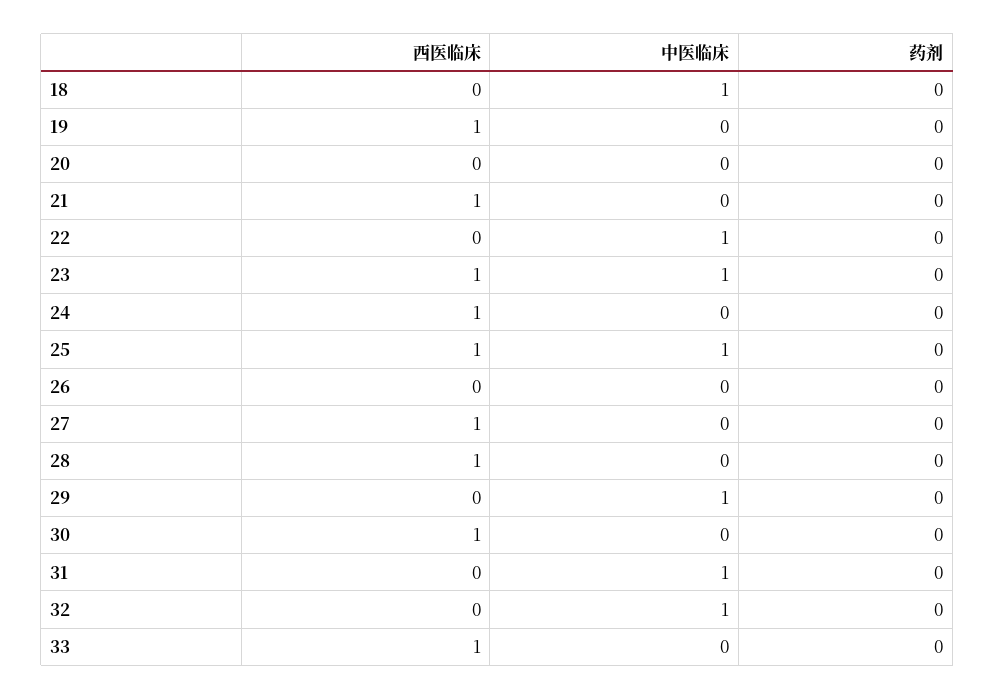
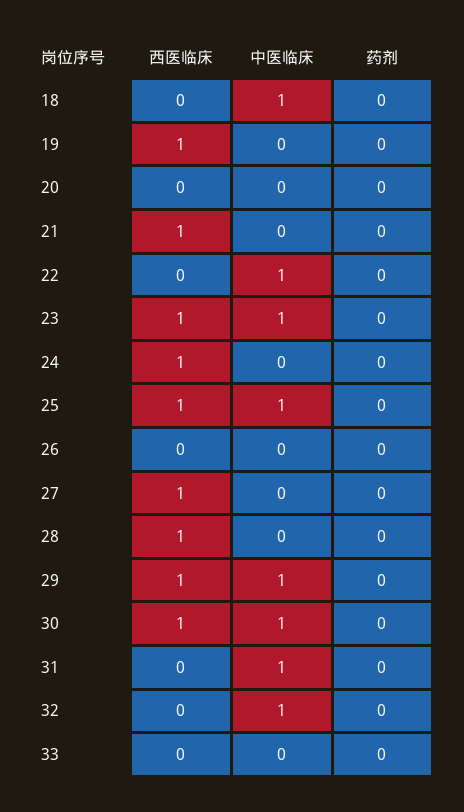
西医临床, 29: 0 -> 1
中医临床, 30: 0 -> 1
西医临床, 33: 1 -> 0

